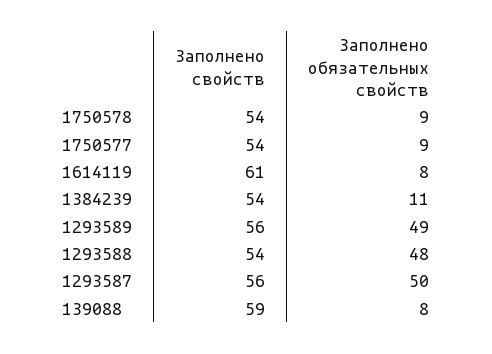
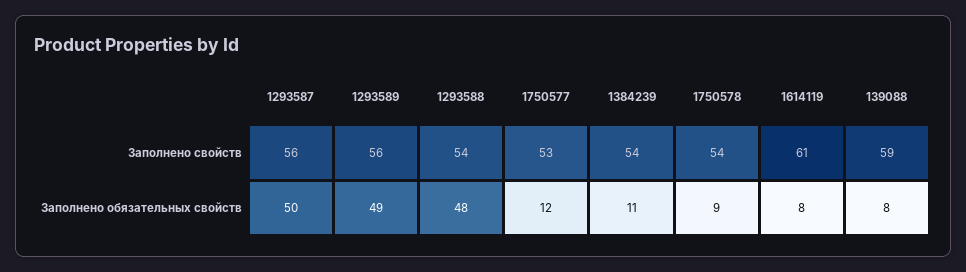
Заполнено свойств, 1750577: 54 -> 53
Заполнено обязательных свойств, 1750577: 9 -> 12

